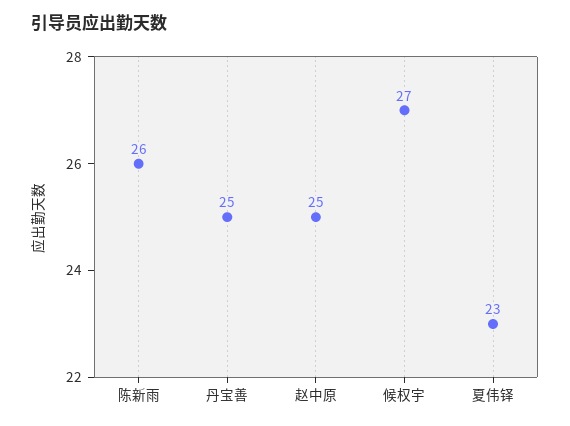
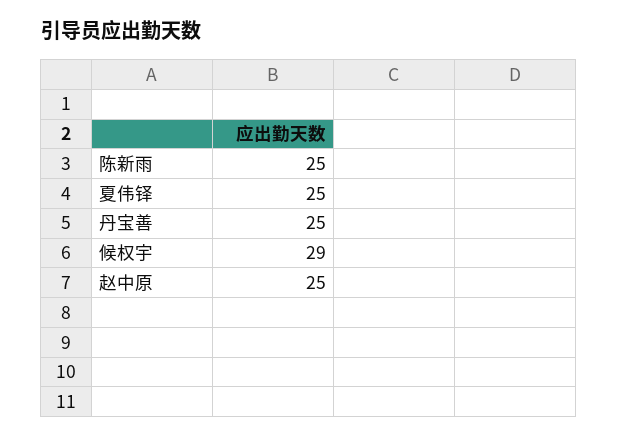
陈新雨: 26 -> 25
候权宇: 27 -> 29
夏伟铎: 23 -> 25

